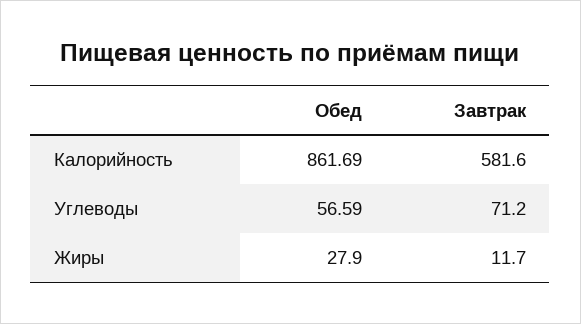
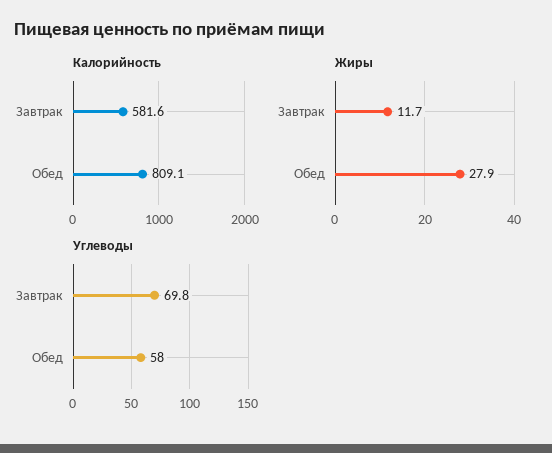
Калорийность, Обед: 861.69 -> 809.1
Углеводы, Обед: 56.59 -> 58
Углеводы, Завтрак: 71.2 -> 69.8

